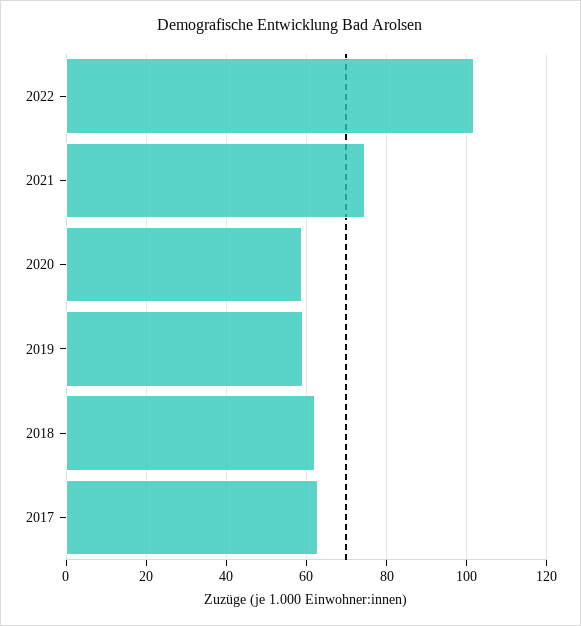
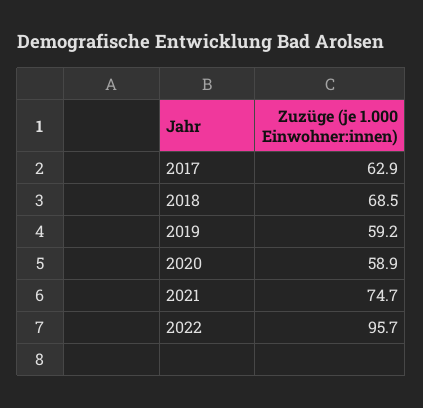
2022: 102 -> 95.7
2018: 62 -> 68.5

